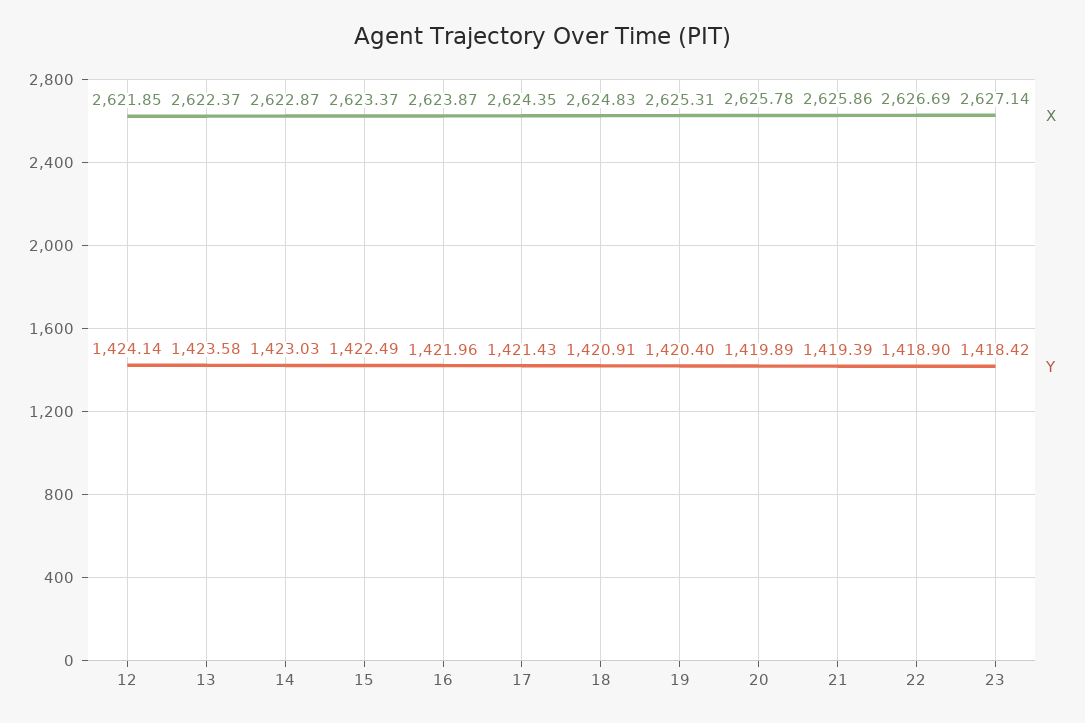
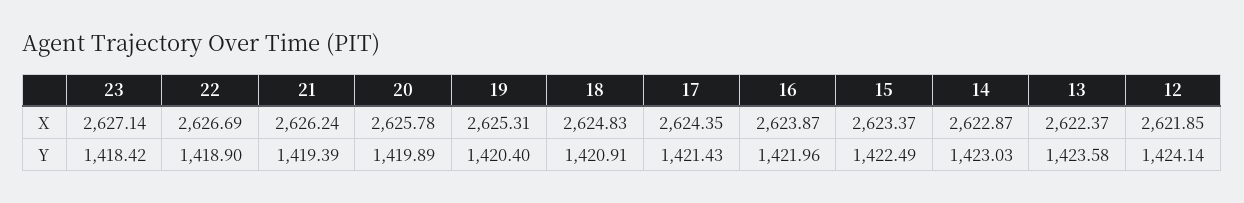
X, 21: 2625.86 -> 2626.24

